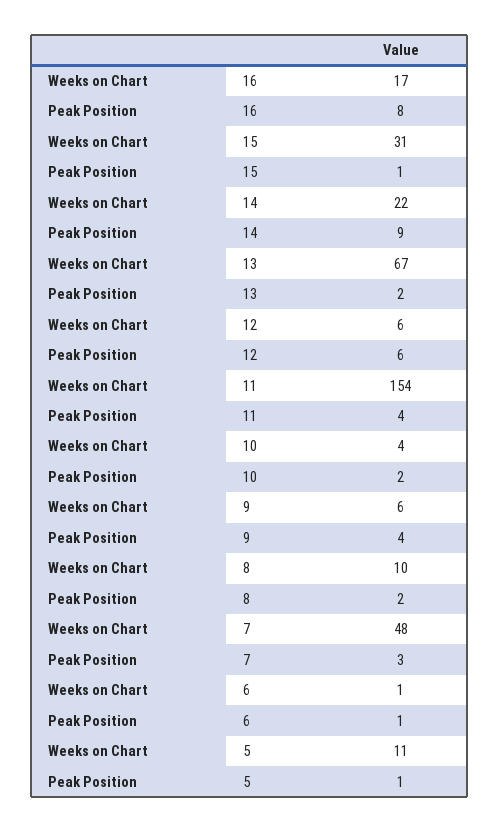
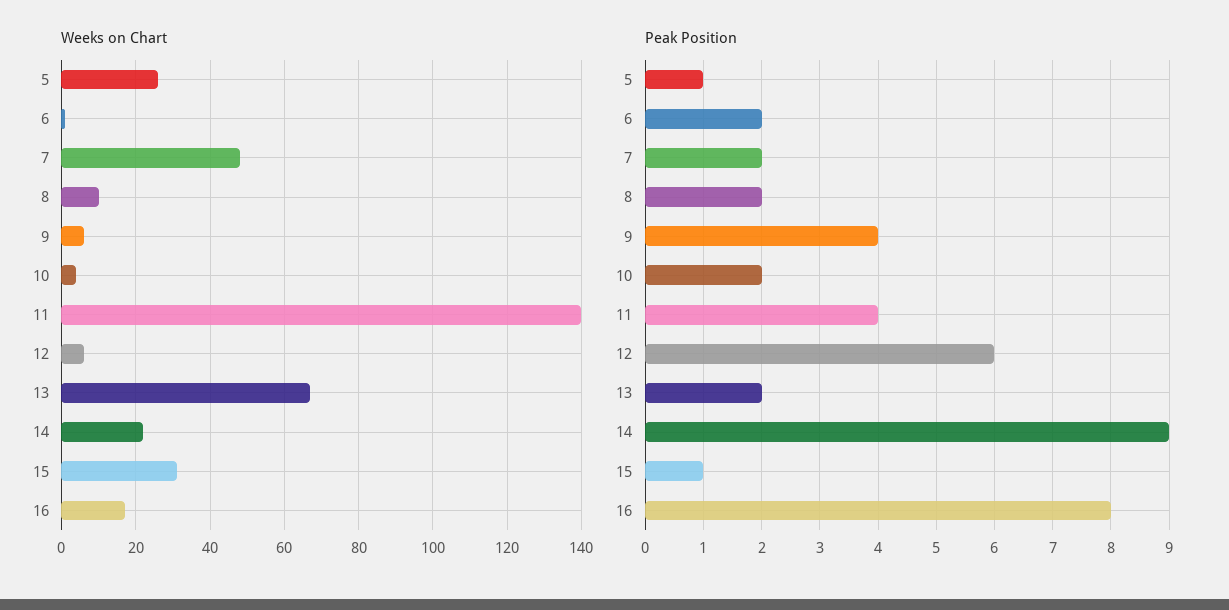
Weeks on Chart, 11: 154 -> 140
Peak Position, 7: 3 -> 2
Peak Position, 6: 1 -> 2
Weeks on Chart, 5: 11 -> 25

